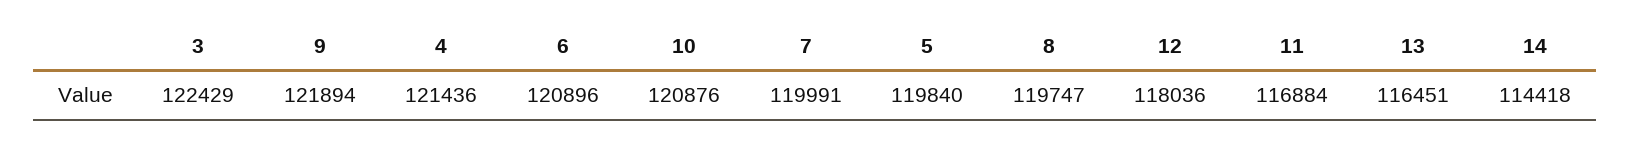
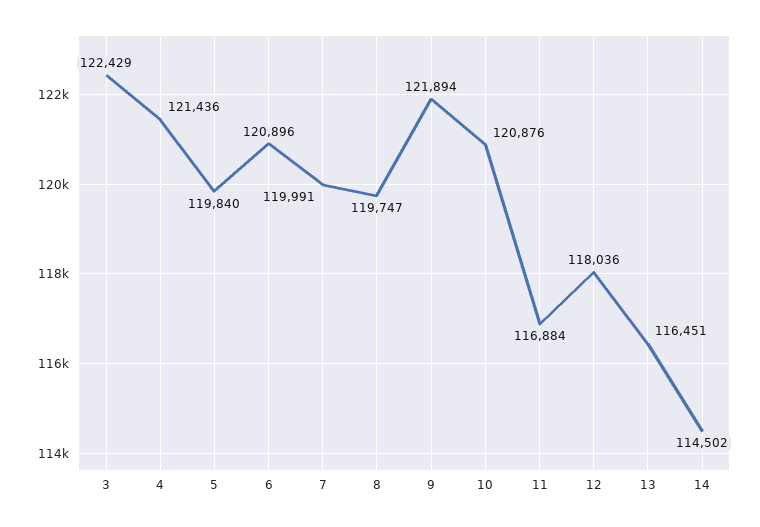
14: 114418 -> 114502

